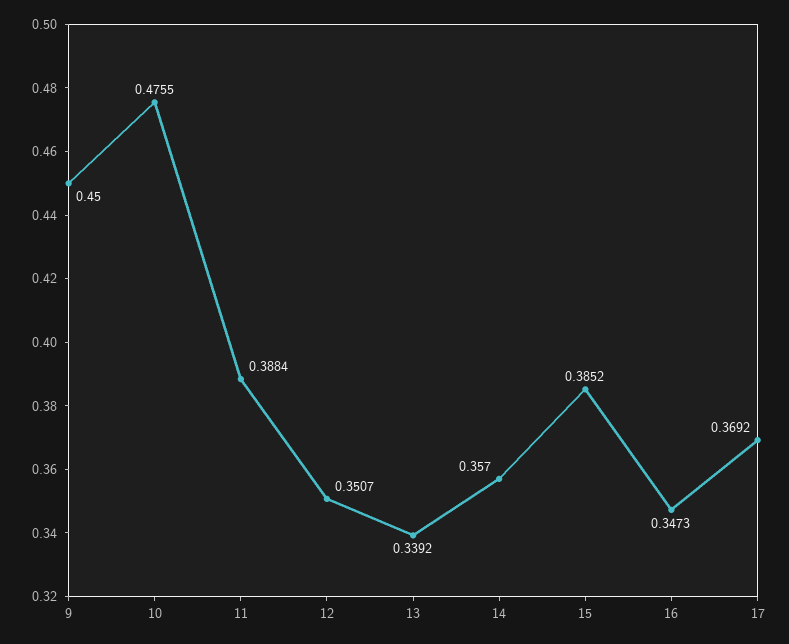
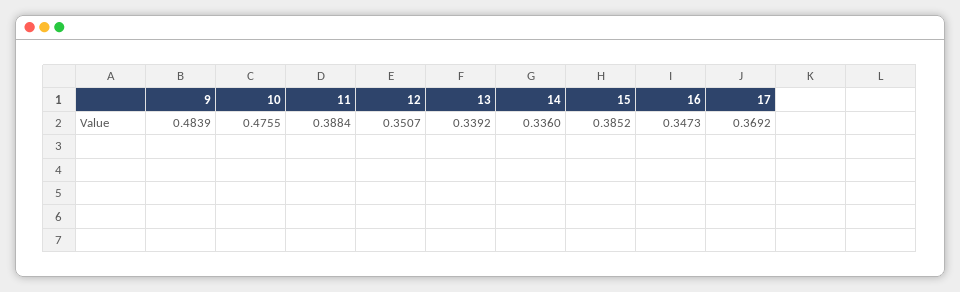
9: 0.45 -> 0.4839
14: 0.357 -> 0.336

